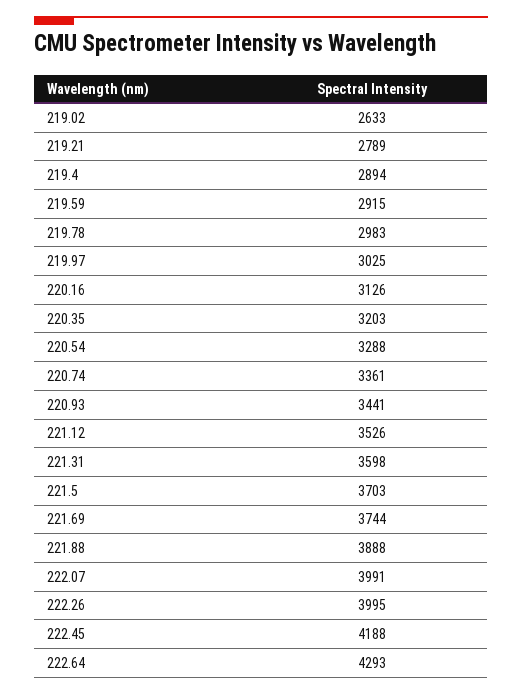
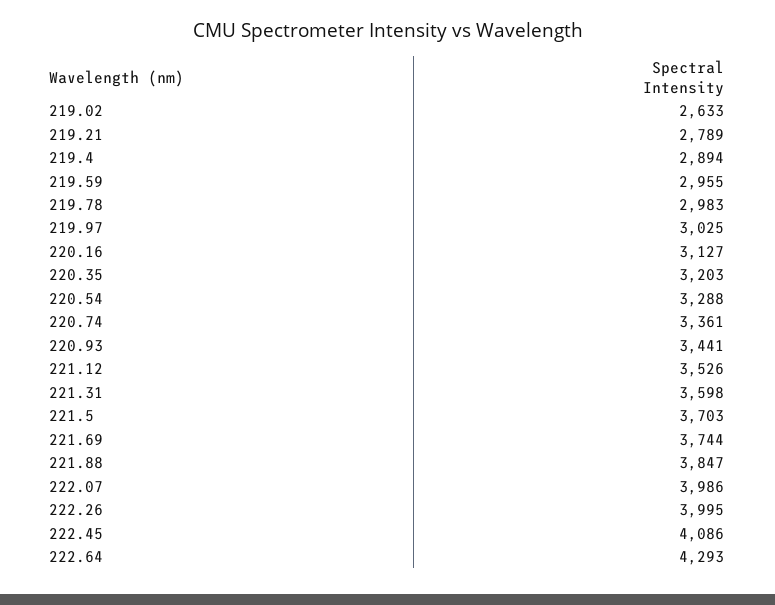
219.59: 2915 -> 2955
220.16: 3126 -> 3127
221.88: 3888 -> 3847
222.07: 3991 -> 3986
222.45: 4188 -> 4086

